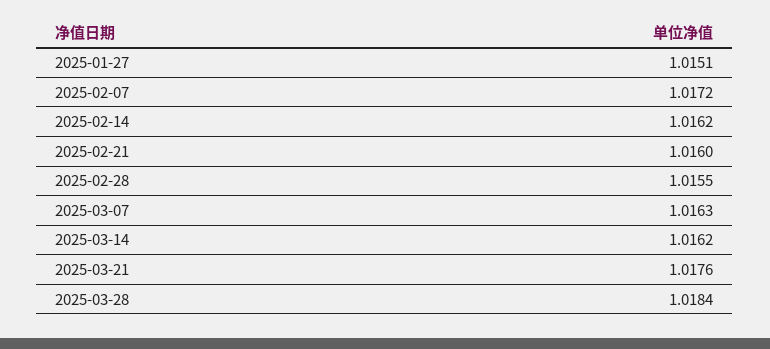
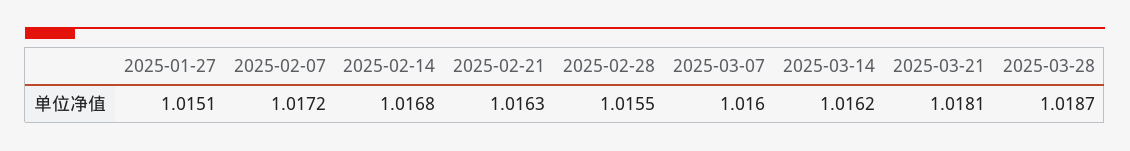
2025-02-14: 1.0162 -> 1.0168
2025-02-21: 1.016 -> 1.0163
2025-03-07: 1.0163 -> 1.016
2025-03-21: 1.0176 -> 1.0181
2025-03-28: 1.0184 -> 1.0187

